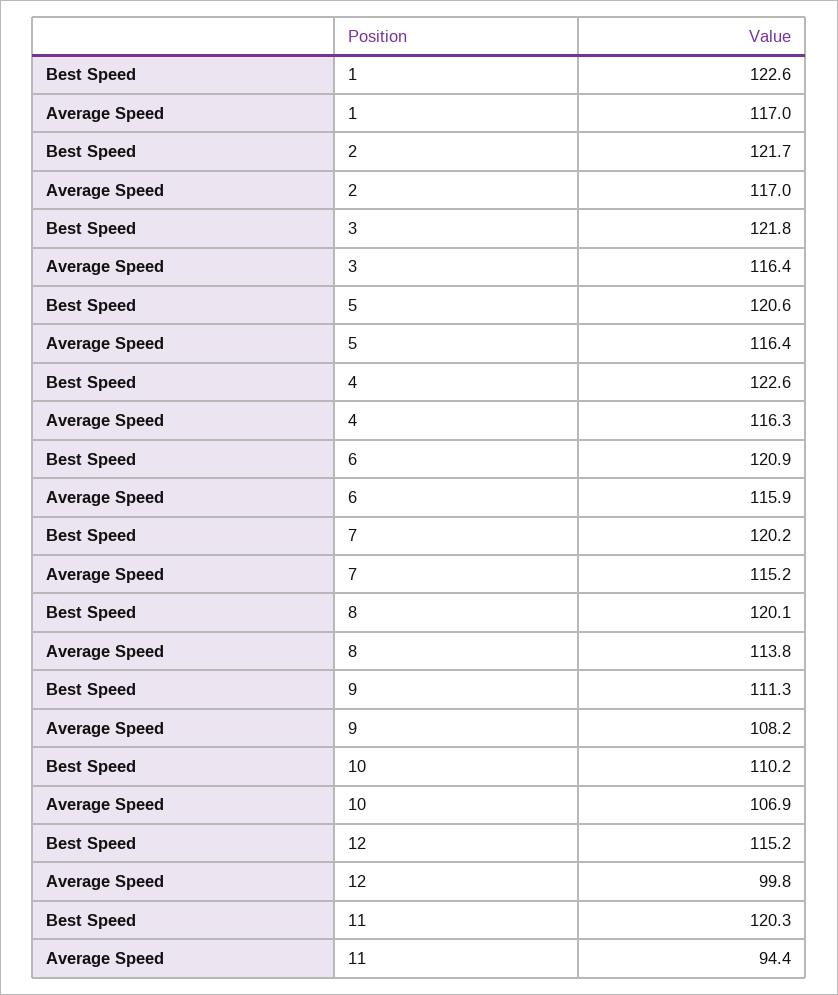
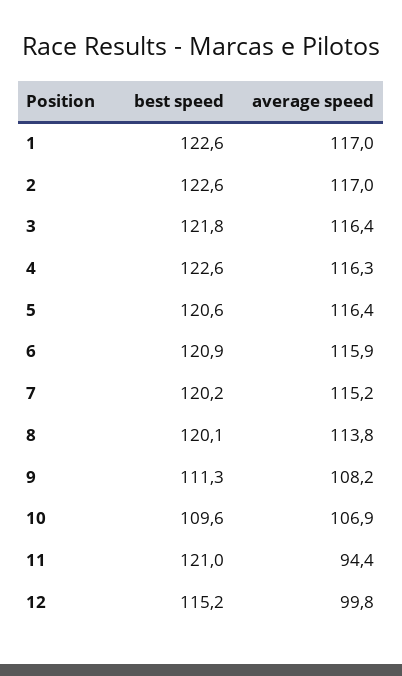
Best Speed, 2: 121.7 -> 122.6
Best Speed, 10: 110.2 -> 109.6
Best Speed, 11: 120.3 -> 121

